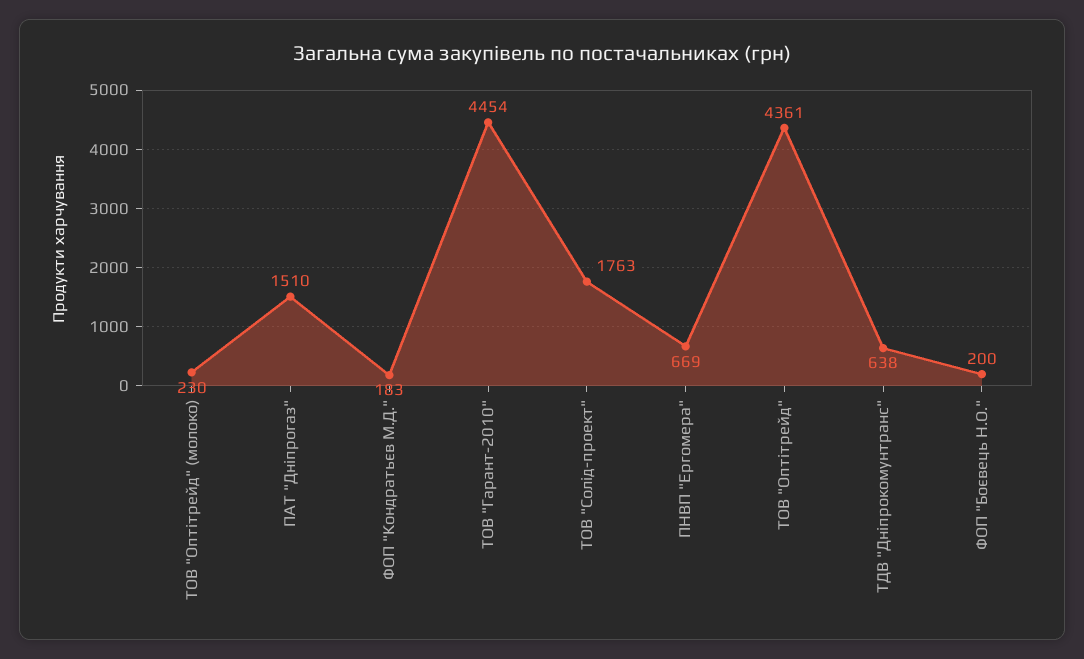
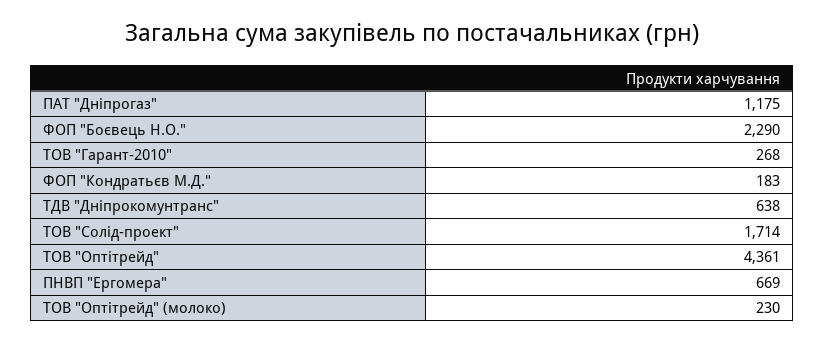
ПАТ "Дніпрогаз": 1510 -> 1175
ТОВ "Гарант-2010": 4454 -> 268
ТОВ "Солід-проект": 1763 -> 1714
ФОП "Боєвець Н.О.": 200 -> 2290

